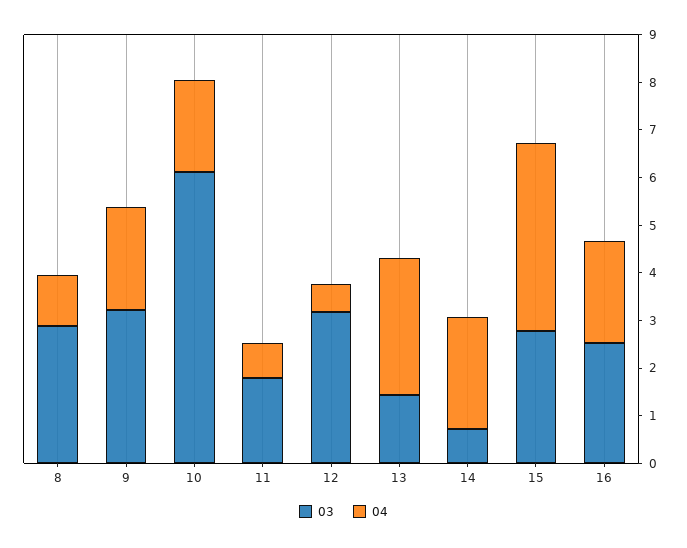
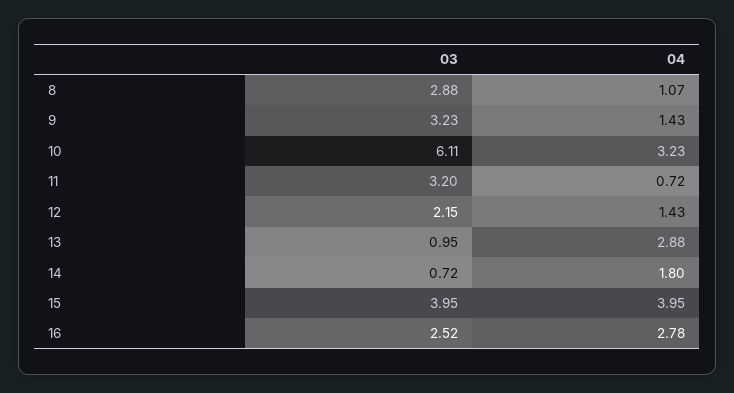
04, 9: 2.2 -> 1.43
04, 10: 2 -> 3.23
03, 11: 1.8 -> 3.2
03, 12: 3.2 -> 2.15
04, 12: 0.6 -> 1.43
03, 13: 1.4 -> 0.95
04, 14: 2.4 -> 1.8
03, 15: 2.8 -> 3.95
04, 16: 2.2 -> 2.78

